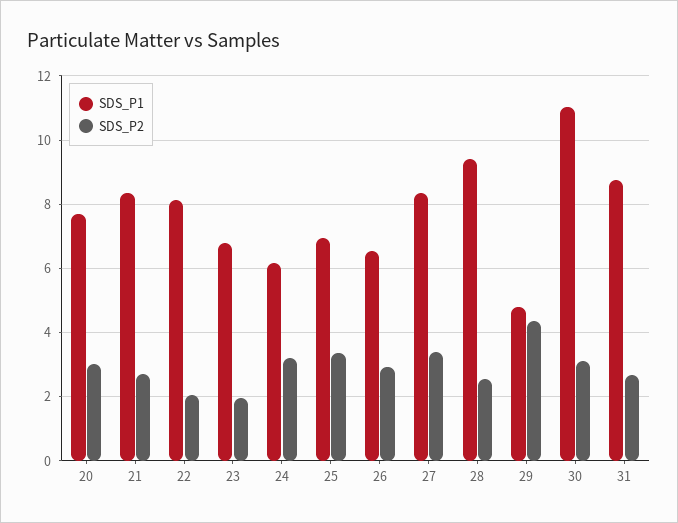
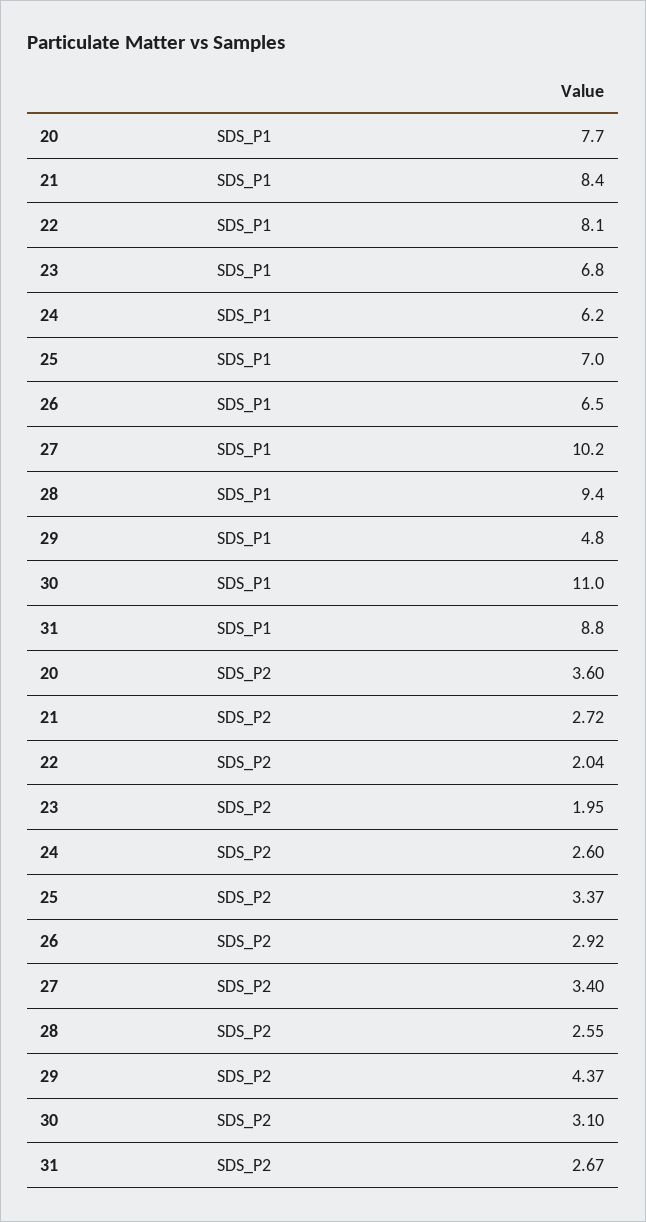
SDS_P2, 20: 3 -> 3.6
SDS_P2, 24: 3.2 -> 2.6
SDS_P1, 27: 8.4 -> 10.2

